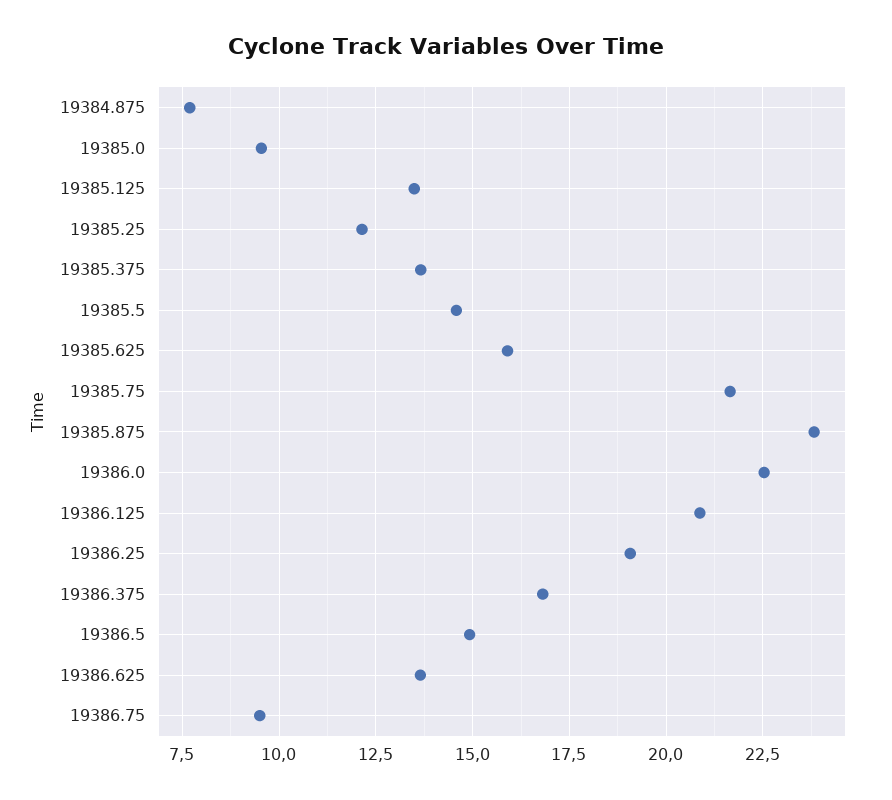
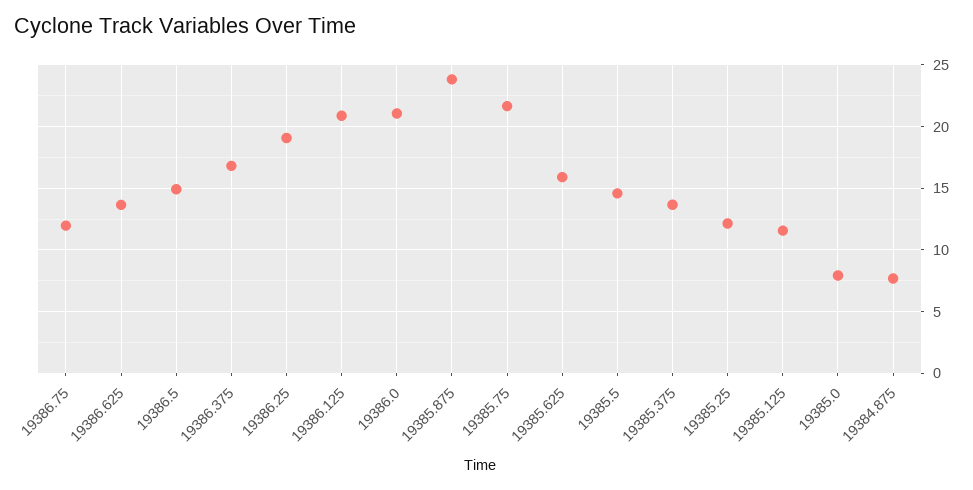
19385.0: 9.5 -> 8
19385.125: 13.5 -> 11.5
19386.0: 22.5 -> 21
19386.75: 9.5 -> 12

